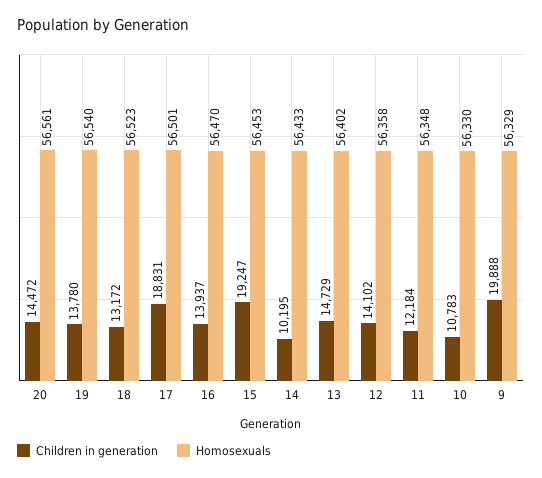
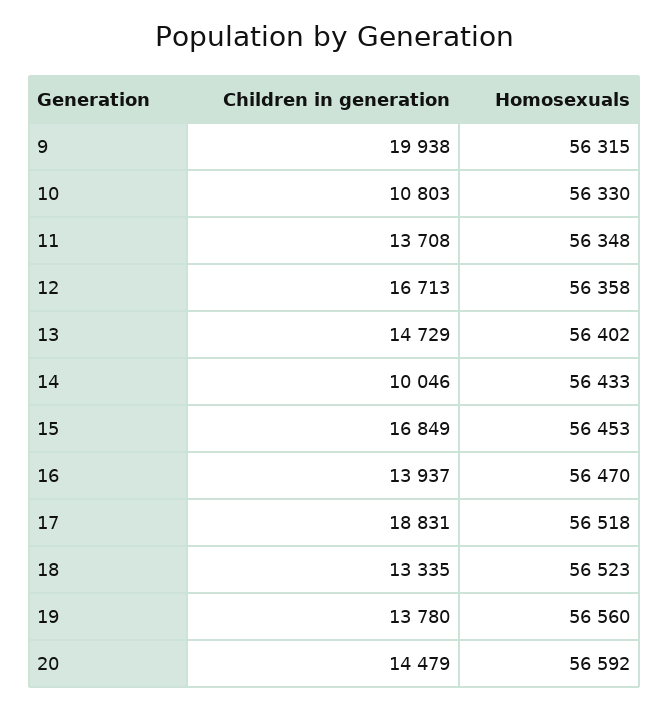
Children in generation, 20: 14472 -> 14479
Homosexuals, 20: 56561 -> 56592
Homosexuals, 19: 56540 -> 56560
Children in generation, 18: 13172 -> 13335
Homosexuals, 17: 56501 -> 56518
Children in generation, 15: 19247 -> 16849
Children in generation, 14: 10195 -> 10046
Children in generation, 12: 14102 -> 16713
Children in generation, 11: 12184 -> 13708
Children in generation, 10: 10783 -> 10803
Children in generation, 9: 19888 -> 19938
Homosexuals, 9: 56329 -> 56315

